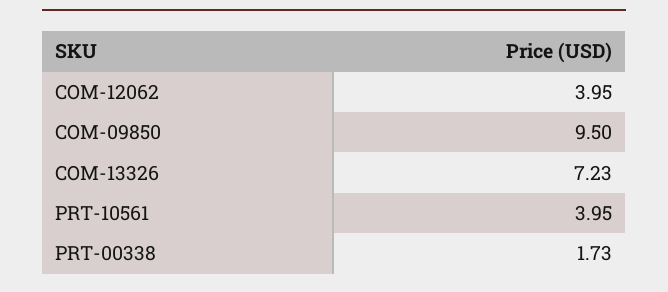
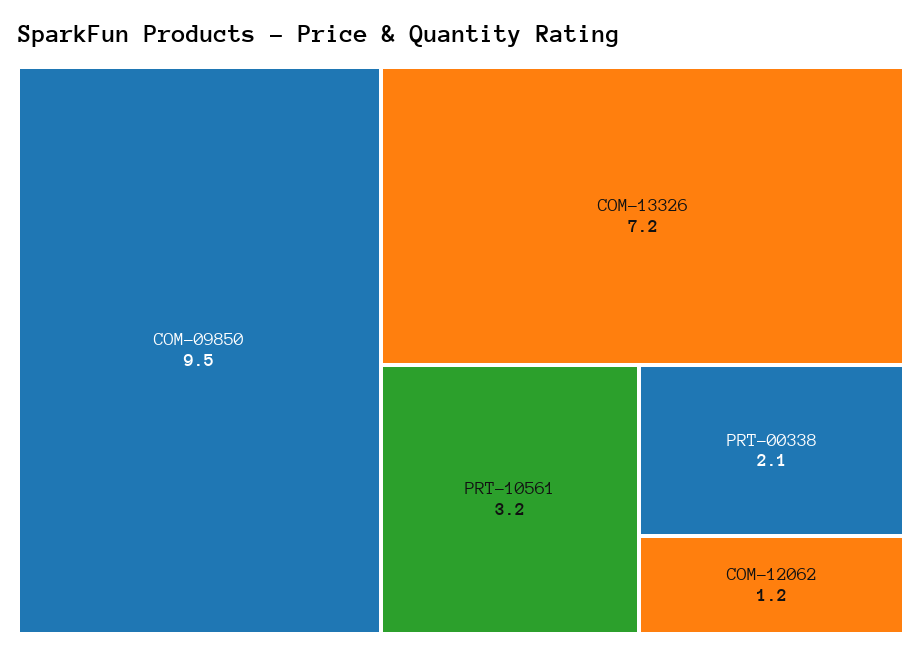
COM-12062: 3.95 -> 1.2
PRT-10561: 3.95 -> 3.2
PRT-00338: 1.73 -> 2.1

